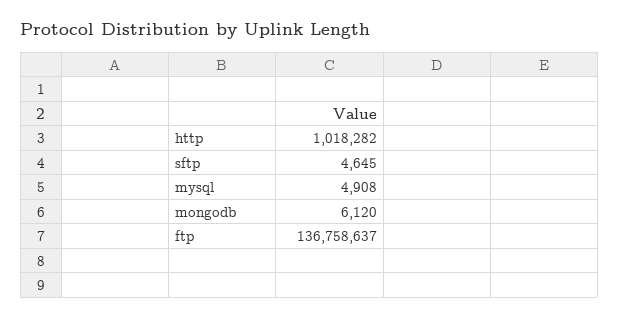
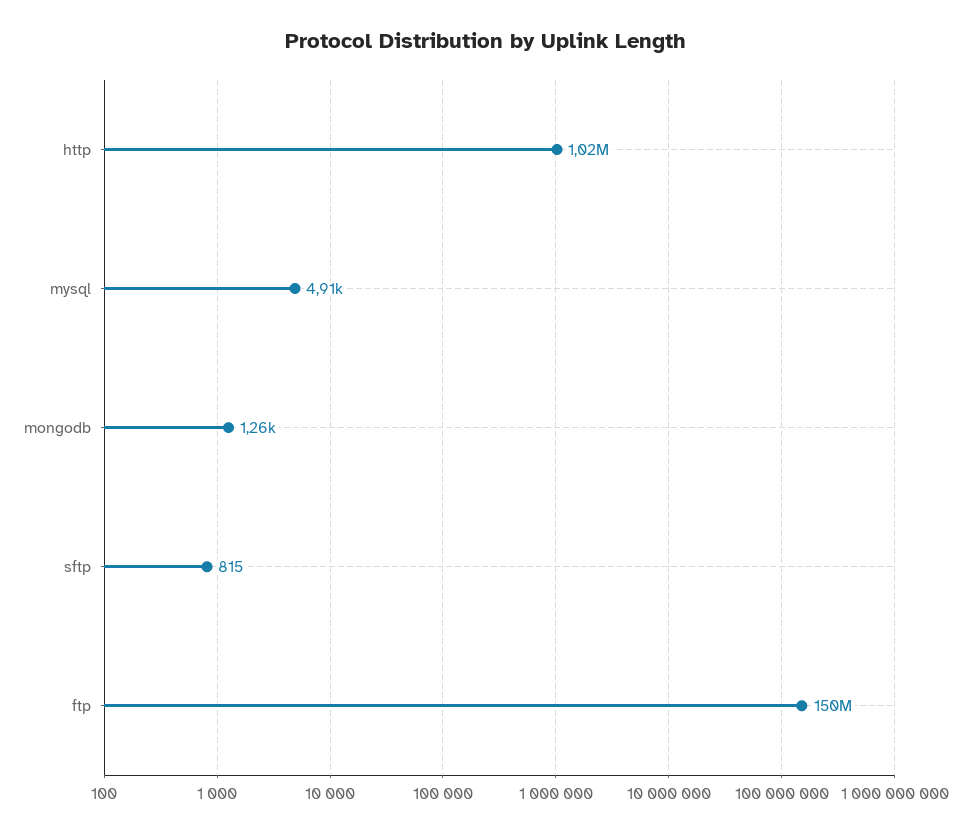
sftp: 4645 -> 815
mongodb: 6120 -> 1260
ftp: 136758637 -> 150000000

